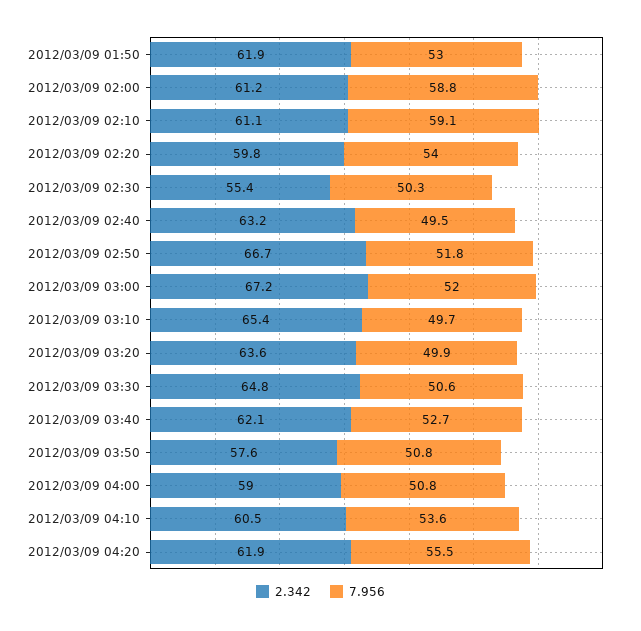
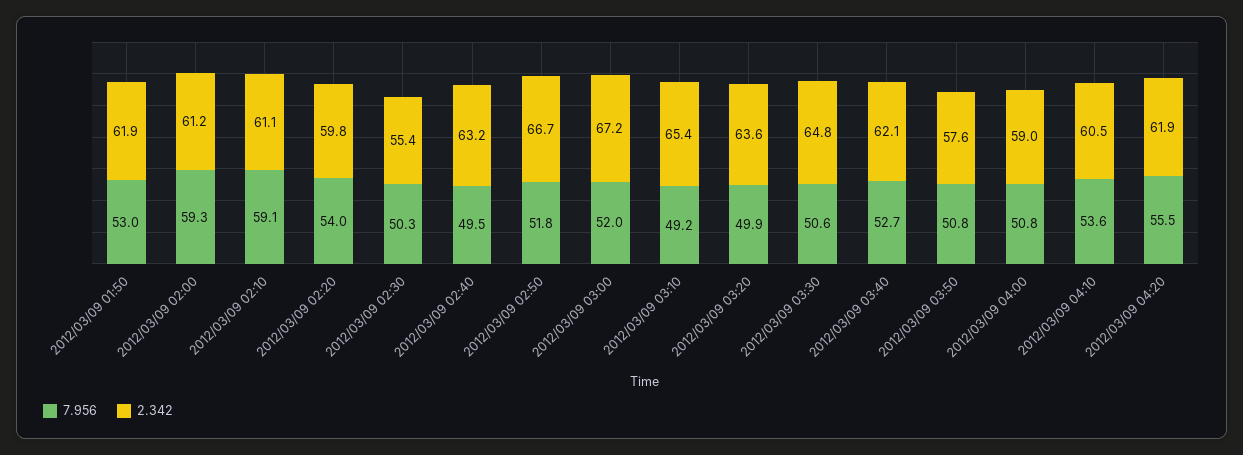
7.956, 2012/03/09 02:00: 58.8 -> 59.3
7.956, 2012/03/09 03:10: 49.7 -> 49.2

